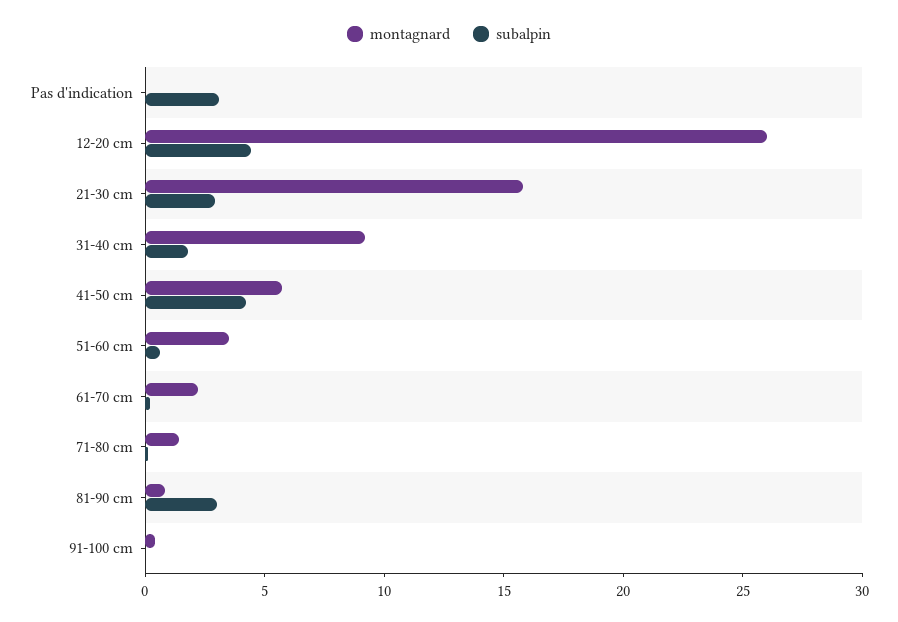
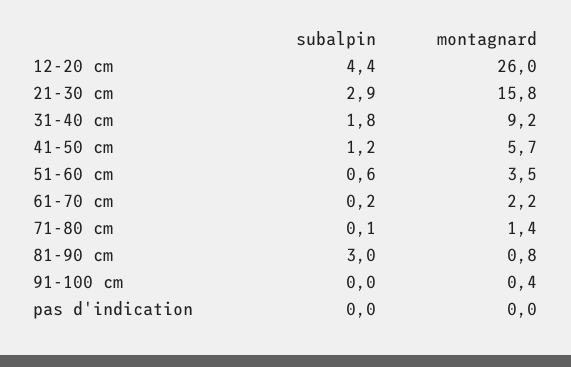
subalpin, Pas d'indication: 3 -> 0
subalpin, 41-50 cm: 4 -> 1.2

